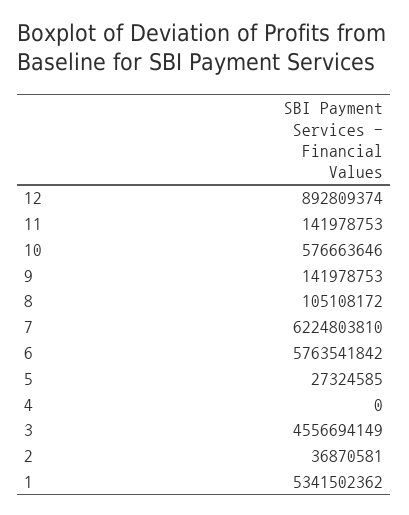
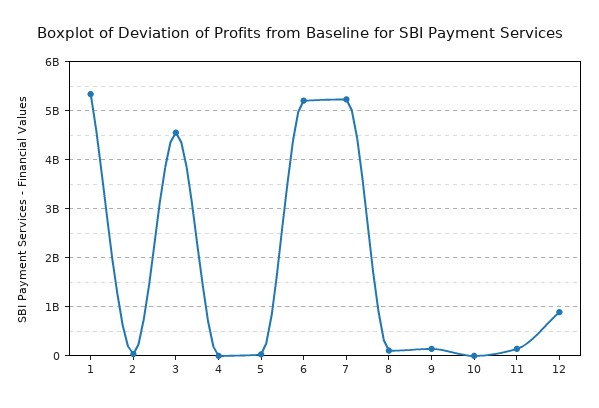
10: 576663646 -> 0
7: 6224803810 -> 5200000000
6: 5763541842 -> 5200000000

